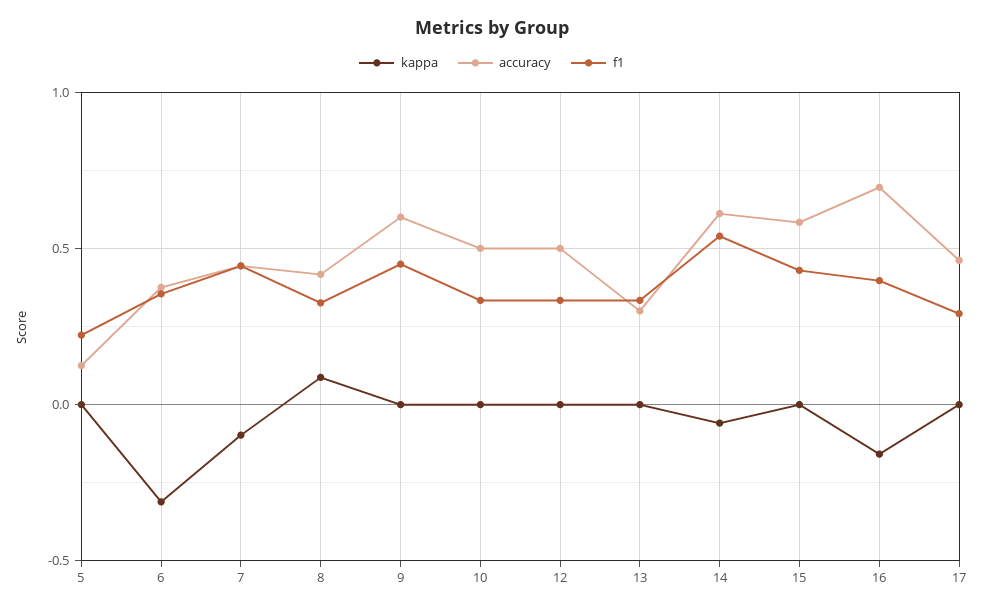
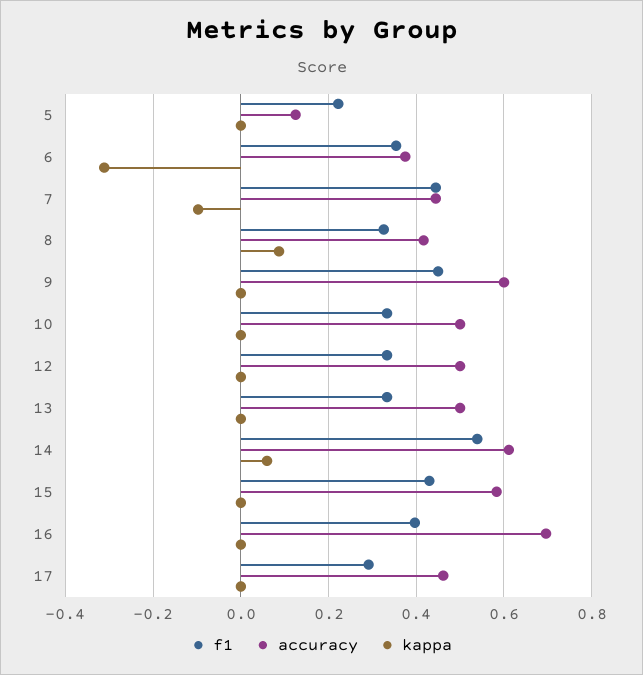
accuracy, 13: 0.3 -> 0.5
kappa, 14: -0.05 -> 0.06
kappa, 16: -0.15 -> 0

